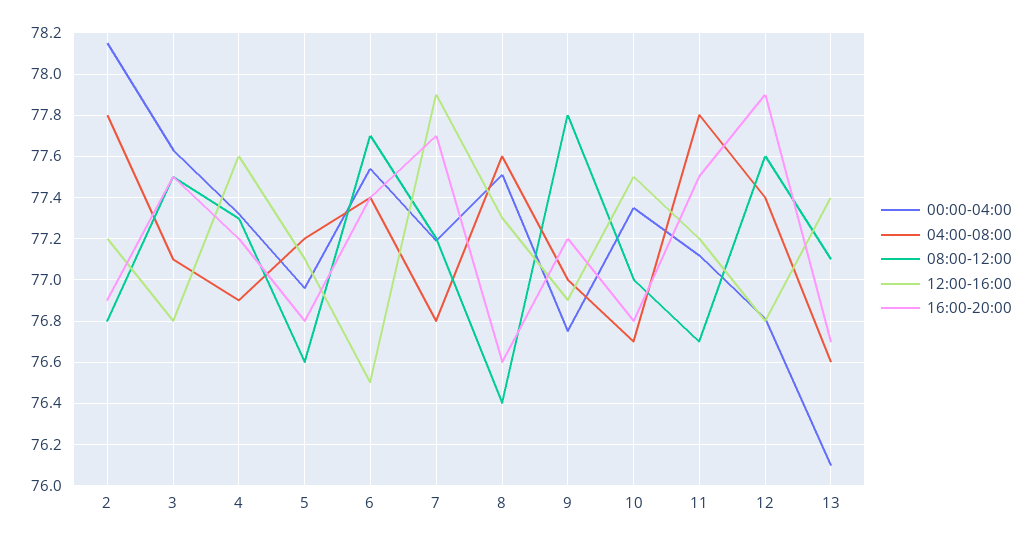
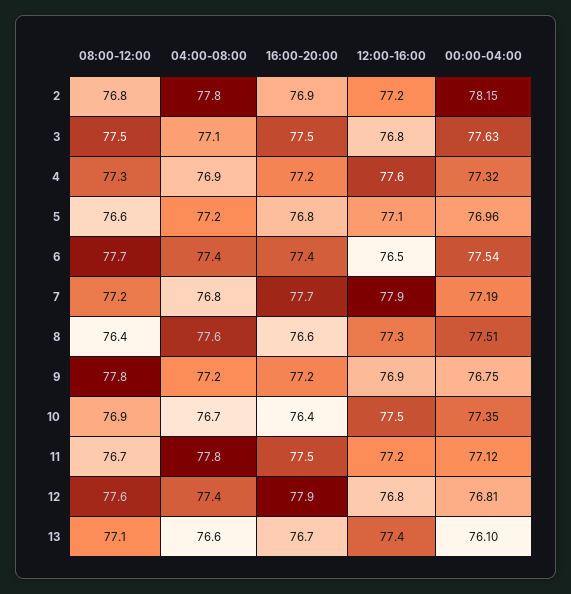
04:00-08:00, 9: 77 -> 77.2
08:00-12:00, 10: 77 -> 76.9
16:00-20:00, 10: 76.8 -> 76.4

